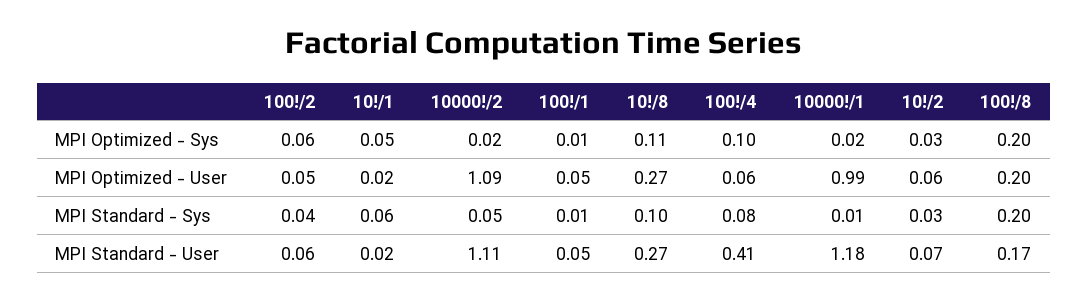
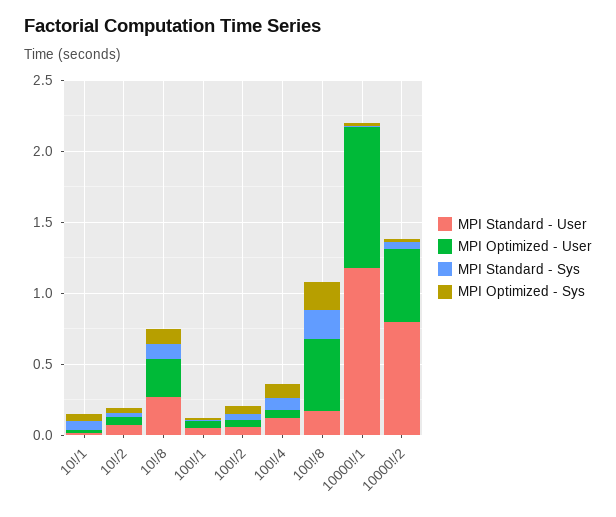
MPI Optimized - User, 10000!/2: 1.09 -> 0.5
MPI Optimized - User, 100!/8: 0.2 -> 0.5
MPI Standard - User, 10000!/2: 1.11 -> 0.8
MPI Standard - User, 100!/4: 0.41 -> 0.1

